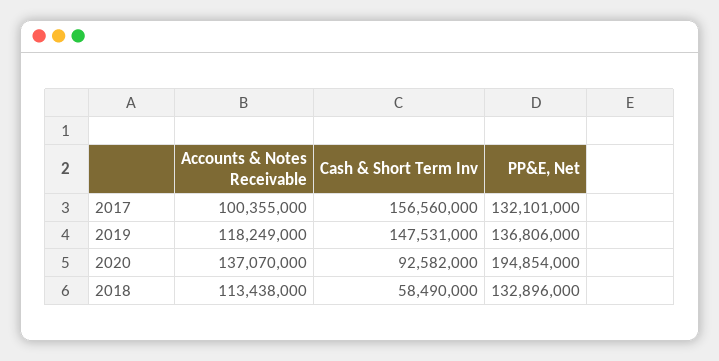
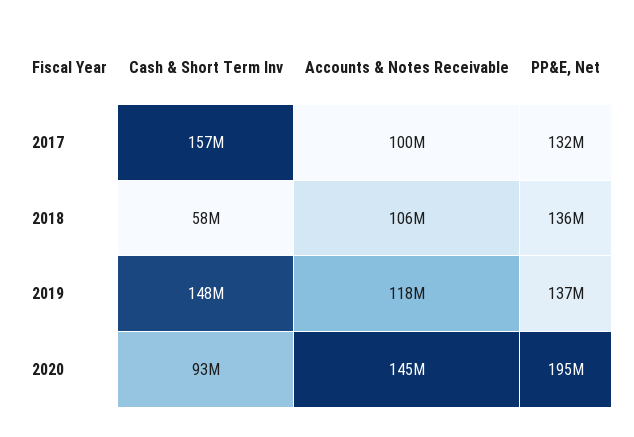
Accounts & Notes Receivable, 2020: 137070000 -> 145000000
Accounts & Notes Receivable, 2018: 113438000 -> 106000000
PP&E, Net, 2018: 132896000 -> 136000000

